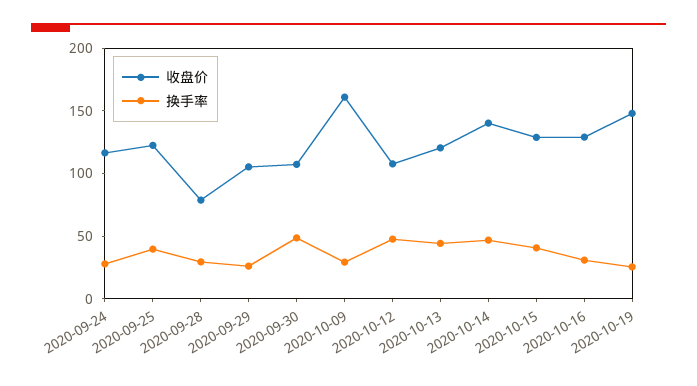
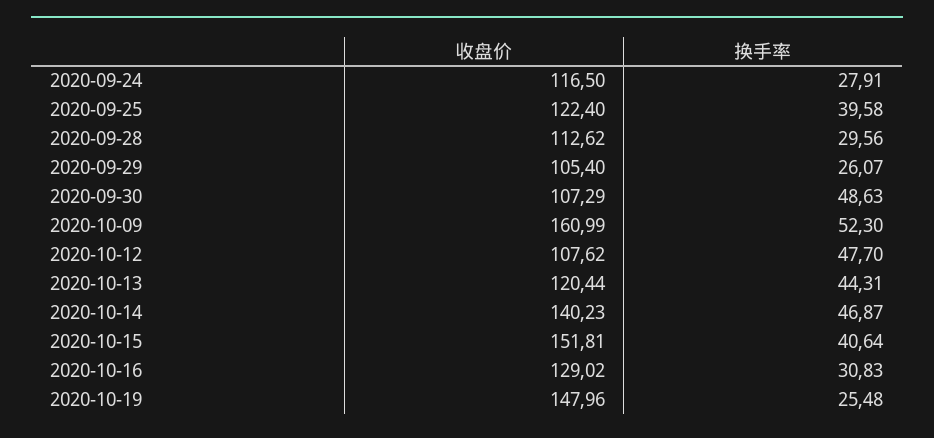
收盘价, 2020-09-28: 80 -> 112.62
换手率, 2020-10-09: 30 -> 52.3
收盘价, 2020-10-15: 130 -> 151.81

